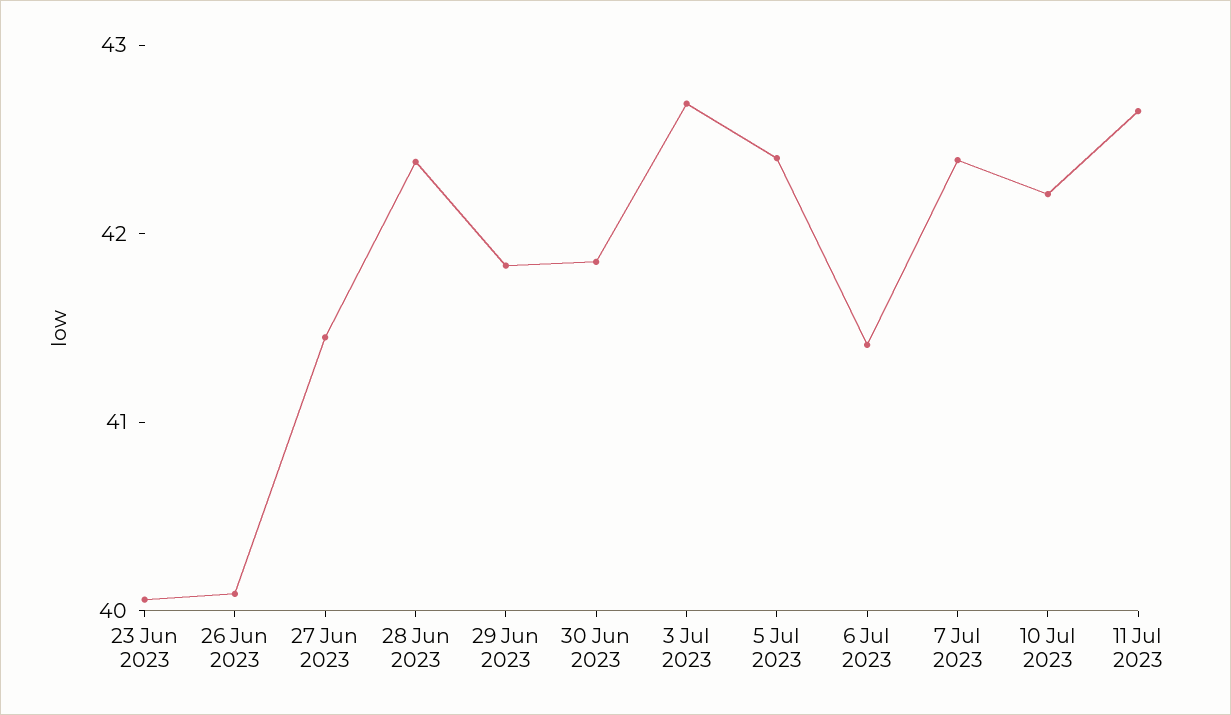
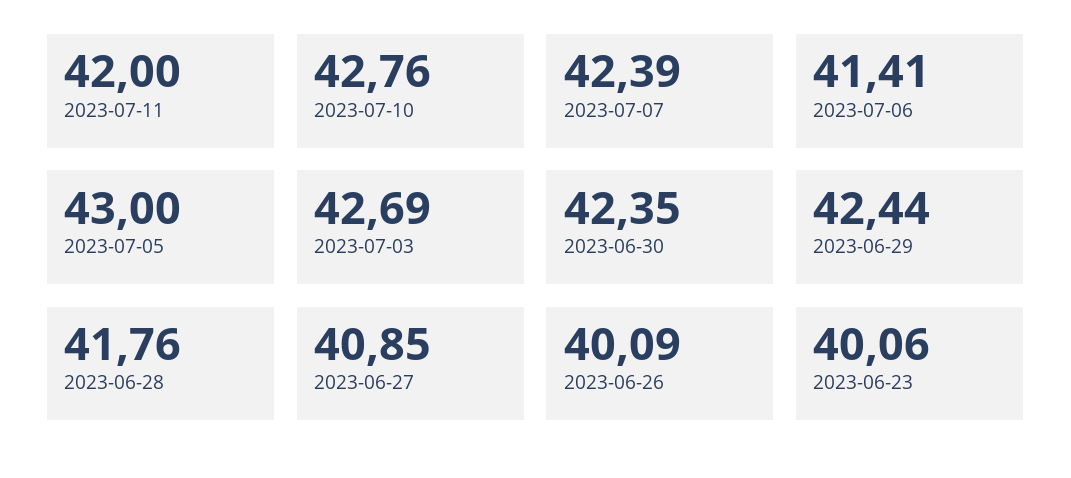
27 Jun 2023: 41.4 -> 40.85
28 Jun 2023: 42.4 -> 41.76
29 Jun 2023: 41.8 -> 42.44
30 Jun 2023: 41.8 -> 42.35
5 Jul 2023: 42.4 -> 43
10 Jul 2023: 42.2 -> 42.76
11 Jul 2023: 42.6 -> 42

